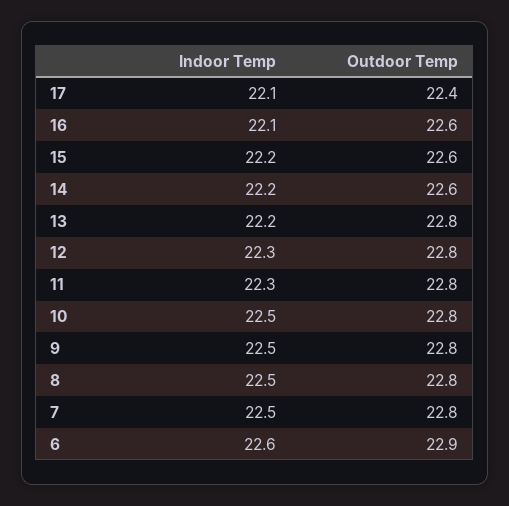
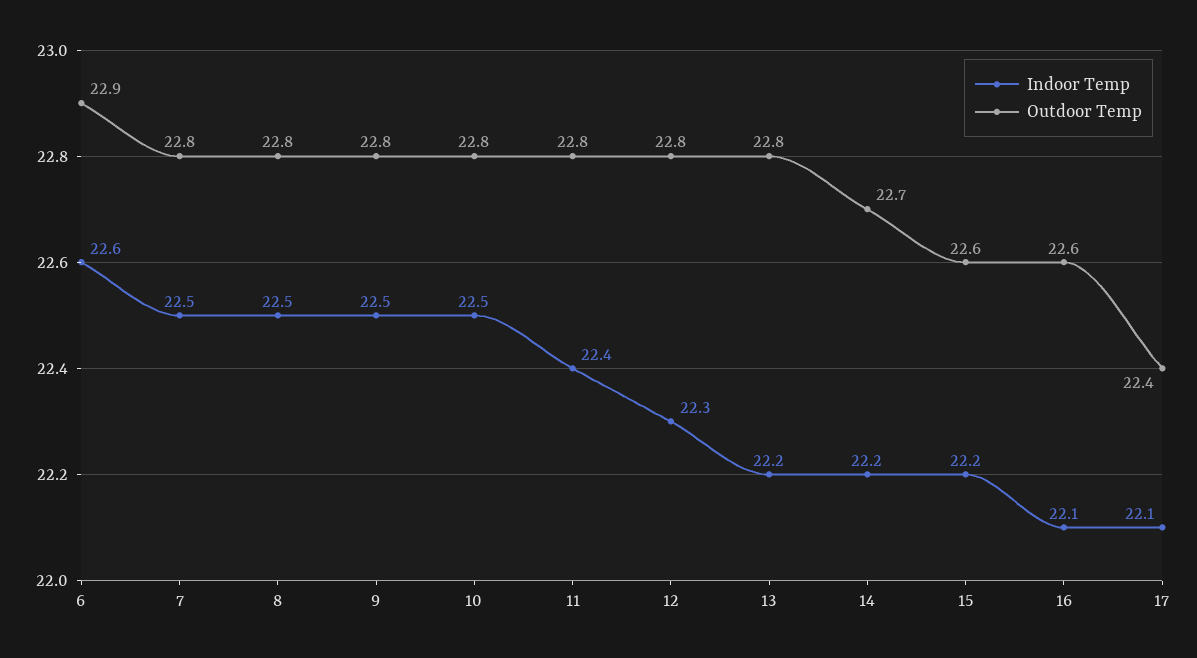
Outdoor Temp, 14: 22.6 -> 22.7
Indoor Temp, 11: 22.3 -> 22.4

